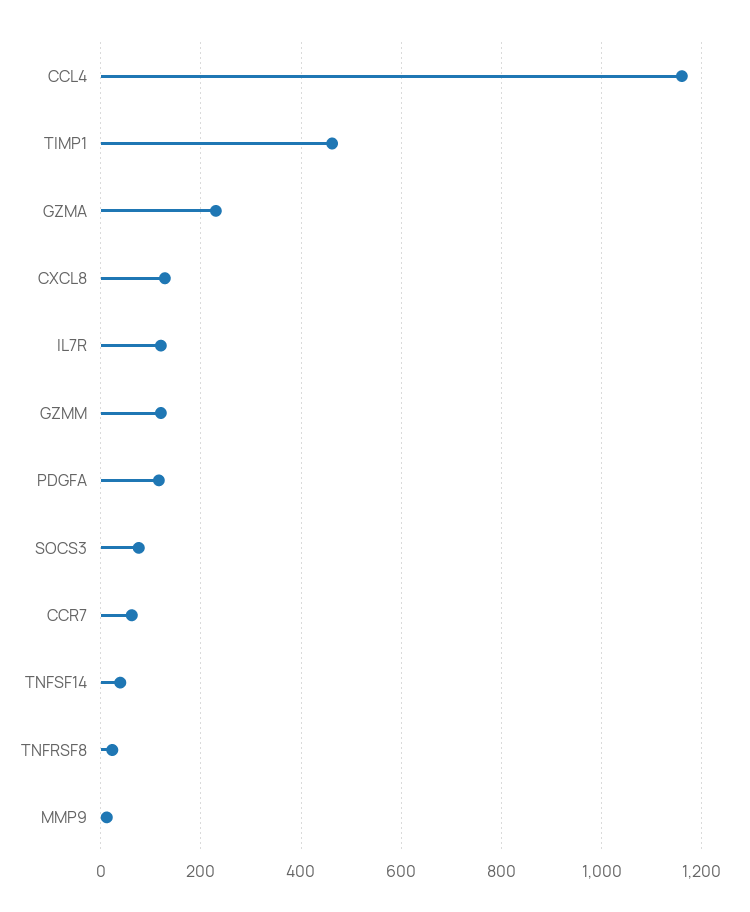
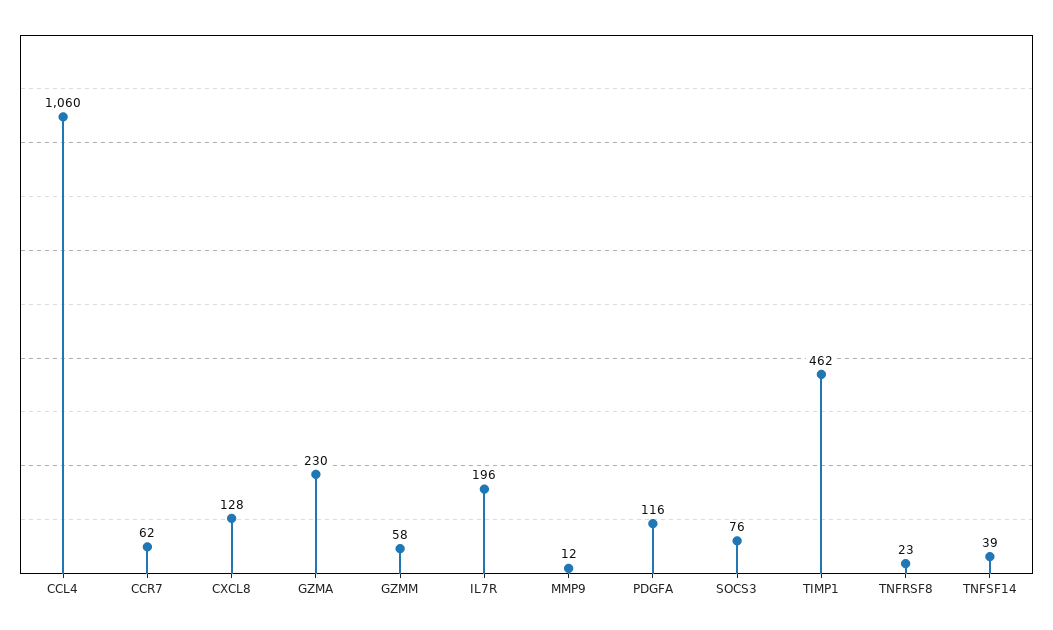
CCL4: 1160 -> 1060
IL7R: 120 -> 196
GZMM: 120 -> 58

